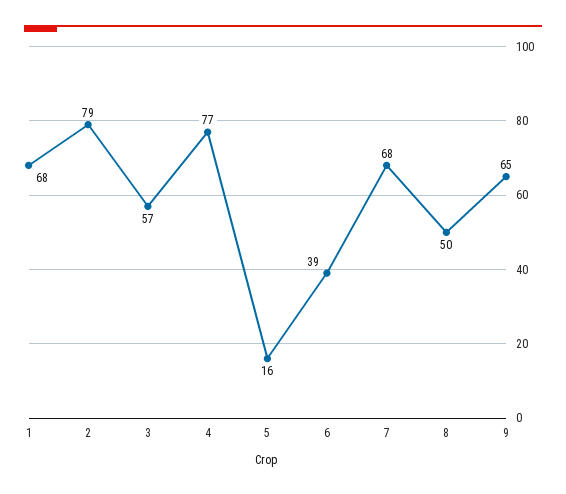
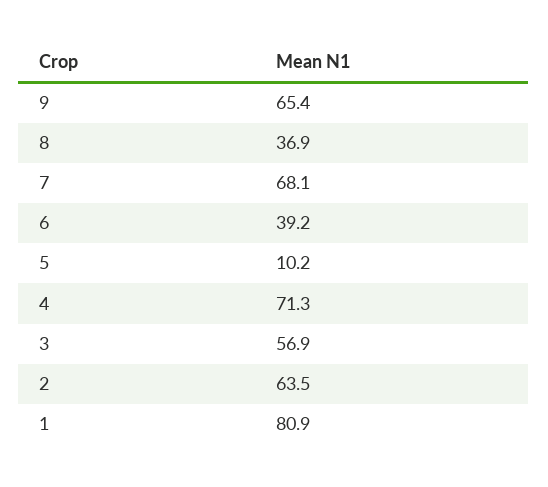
1: 68 -> 80.9
2: 79 -> 63.5
4: 77 -> 71.3
5: 16 -> 10.2
8: 50 -> 36.9

